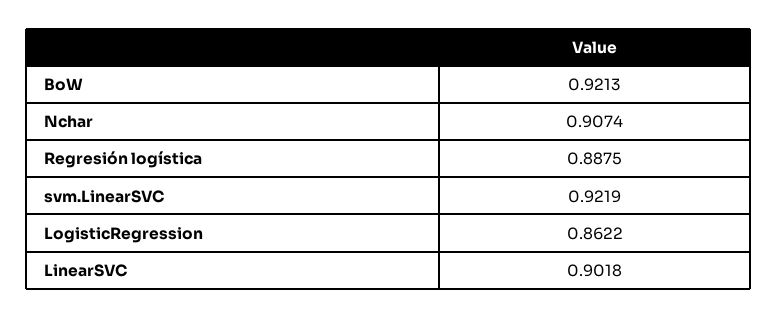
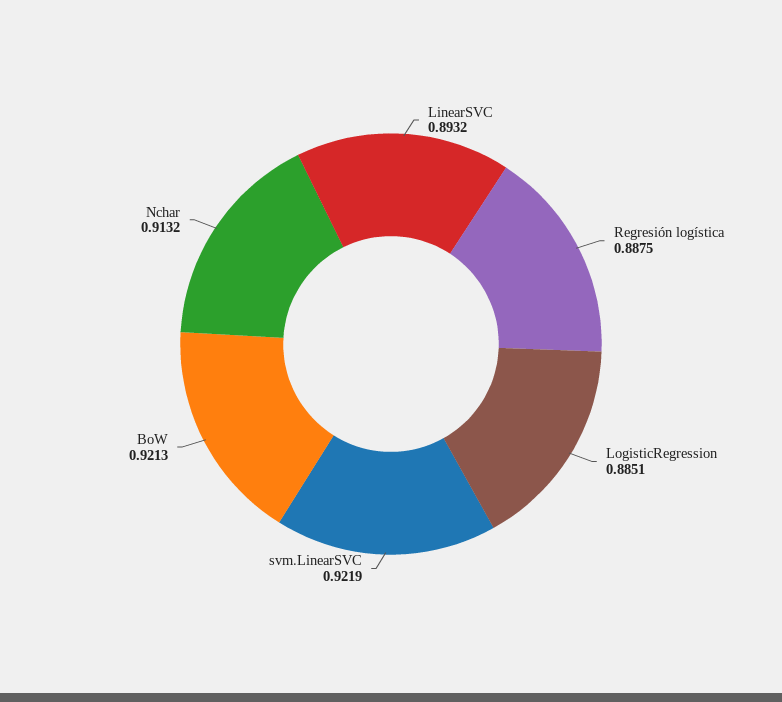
Nchar: 0.9074 -> 0.9132
LogisticRegression: 0.8622 -> 0.8851
LinearSVC: 0.9018 -> 0.8932

